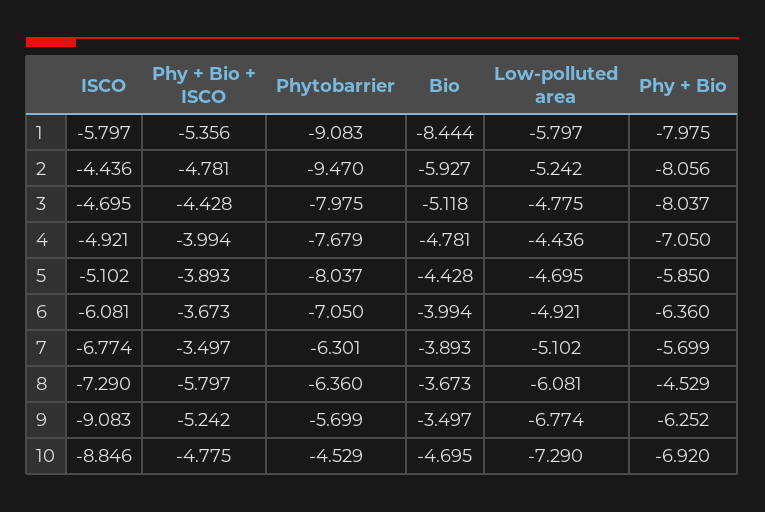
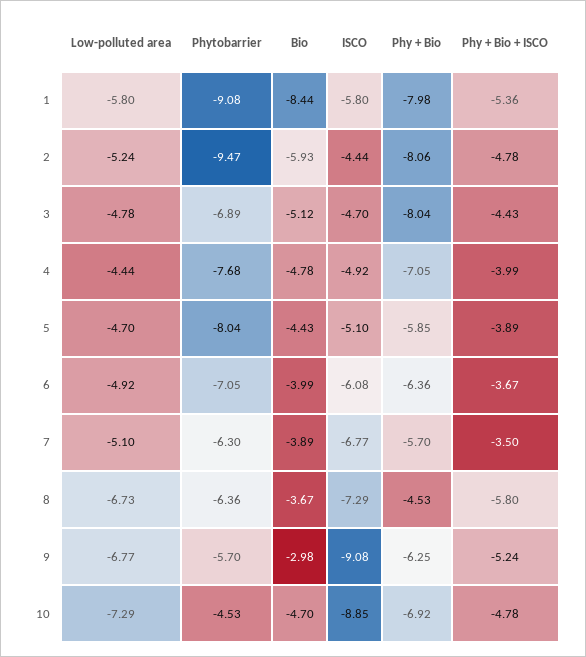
Phytobarrier, 3: -7.975 -> -6.89
Low-polluted area, 8: -6.081 -> -6.73
Bio, 9: -3.497 -> -2.98

